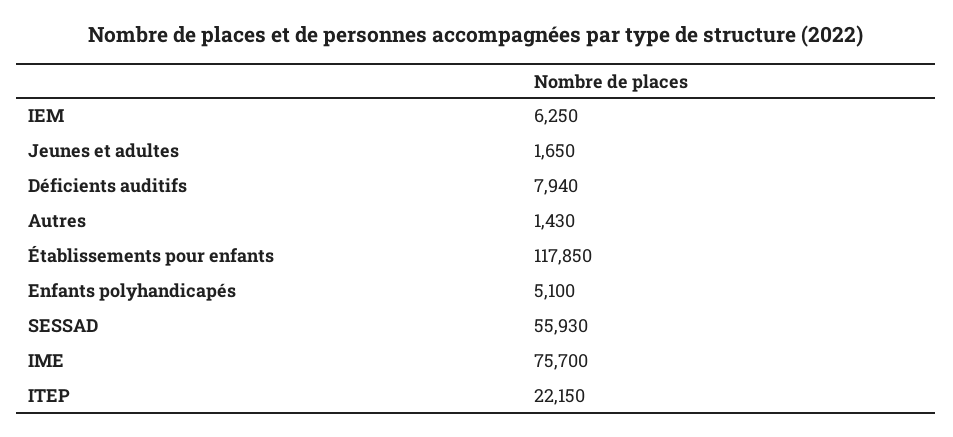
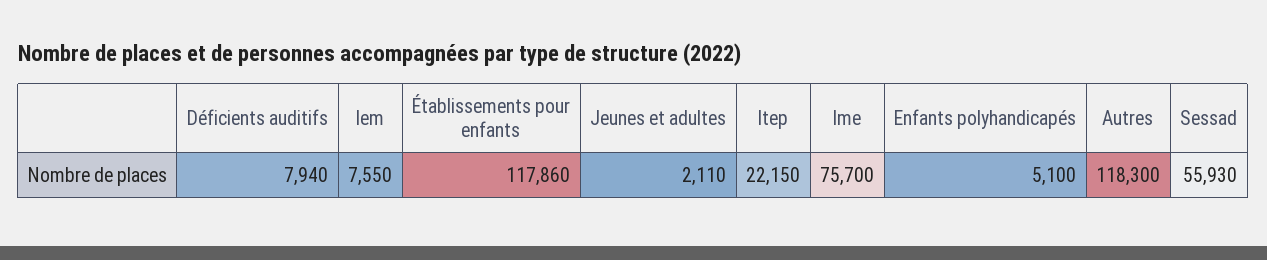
IEM: 6250 -> 7550
Jeunes et adultes: 1650 -> 2110
Autres: 1430 -> 118300
Établissements pour enfants: 117850 -> 117860

